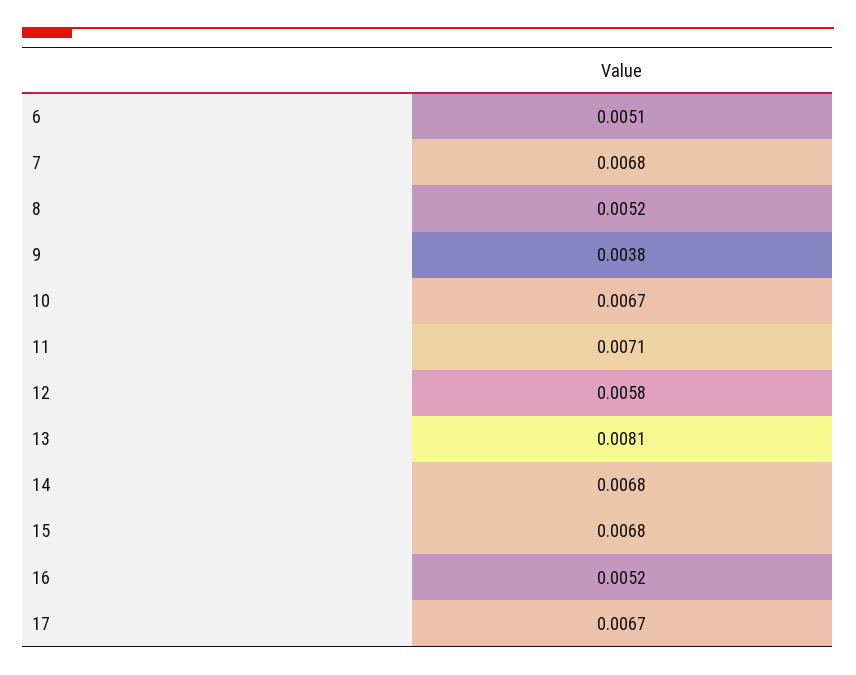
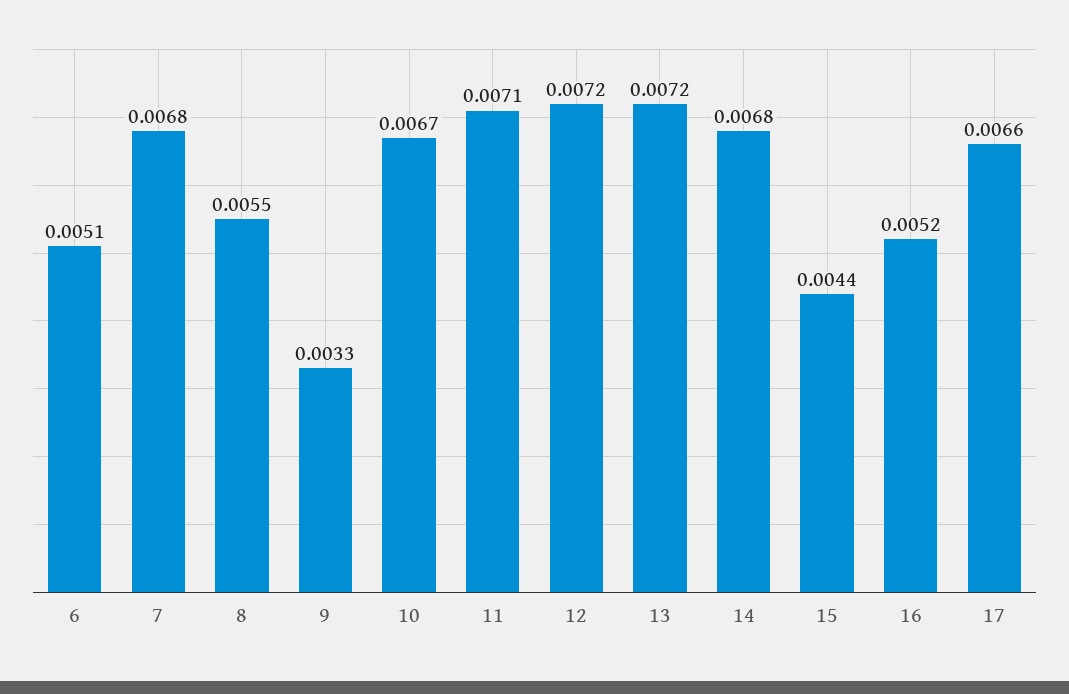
8: 0.0052 -> 0.0055
9: 0.0038 -> 0.0033
12: 0.0058 -> 0.0072
13: 0.0081 -> 0.0072
15: 0.0068 -> 0.0044
17: 0.0067 -> 0.0066

